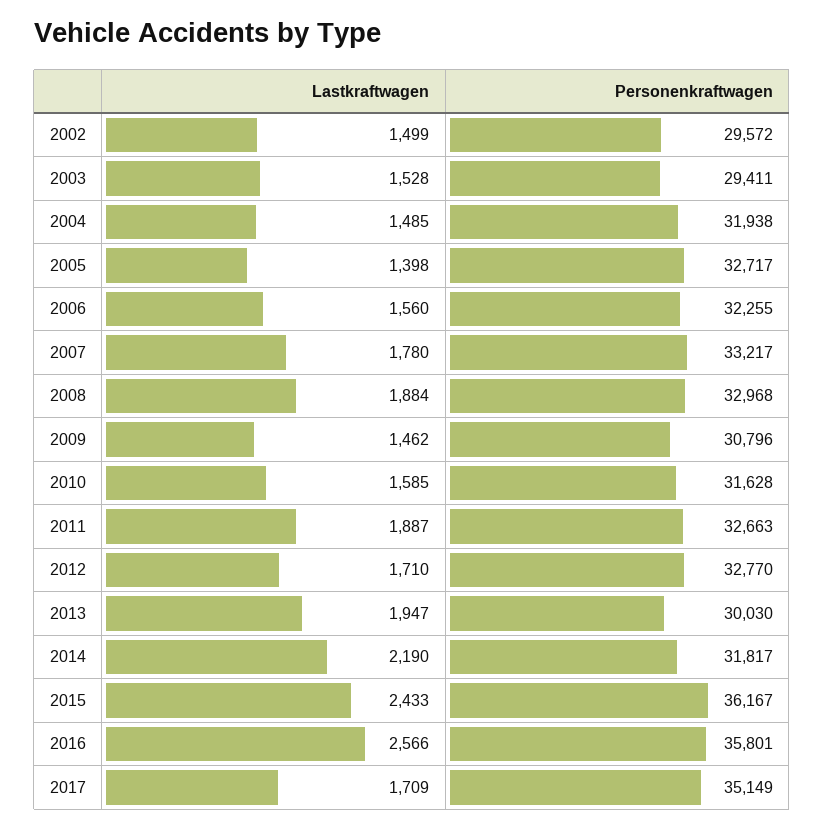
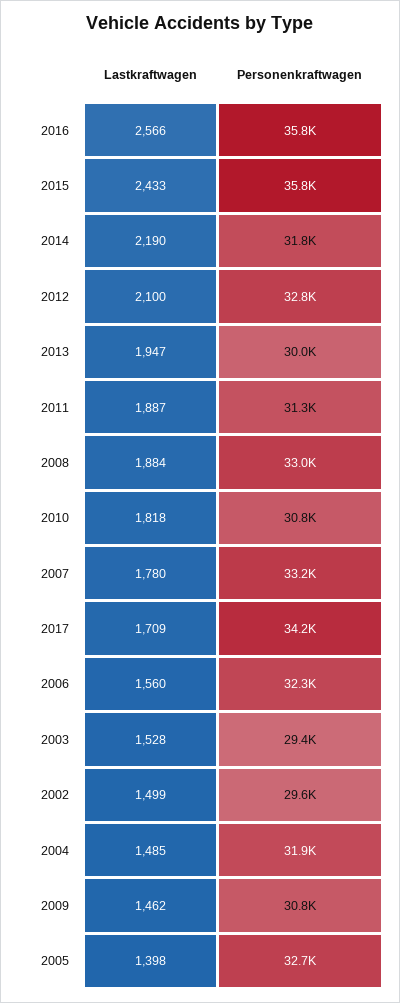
Lastkraftwagen, 2010: 1585 -> 1818
Personenkraftwagen, 2010: 31628 -> 30800
Personenkraftwagen, 2011: 32663 -> 31300
Lastkraftwagen, 2012: 1710 -> 2100
Personenkraftwagen, 2015: 36167 -> 35800
Personenkraftwagen, 2017: 35149 -> 34200

